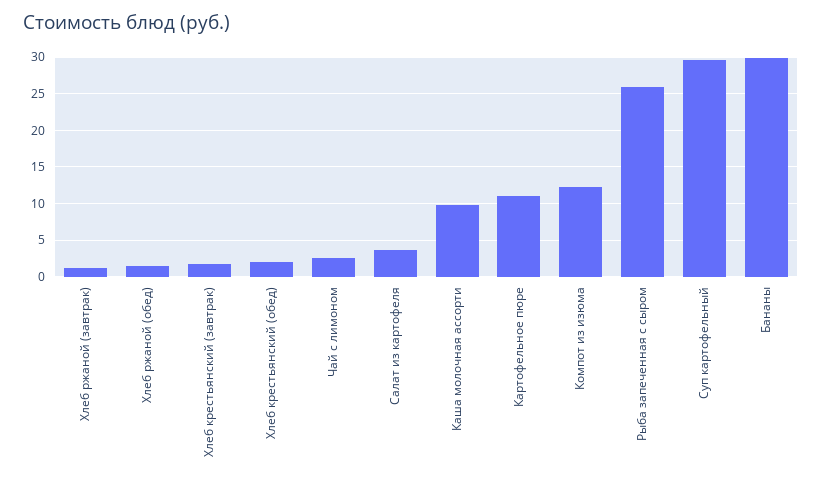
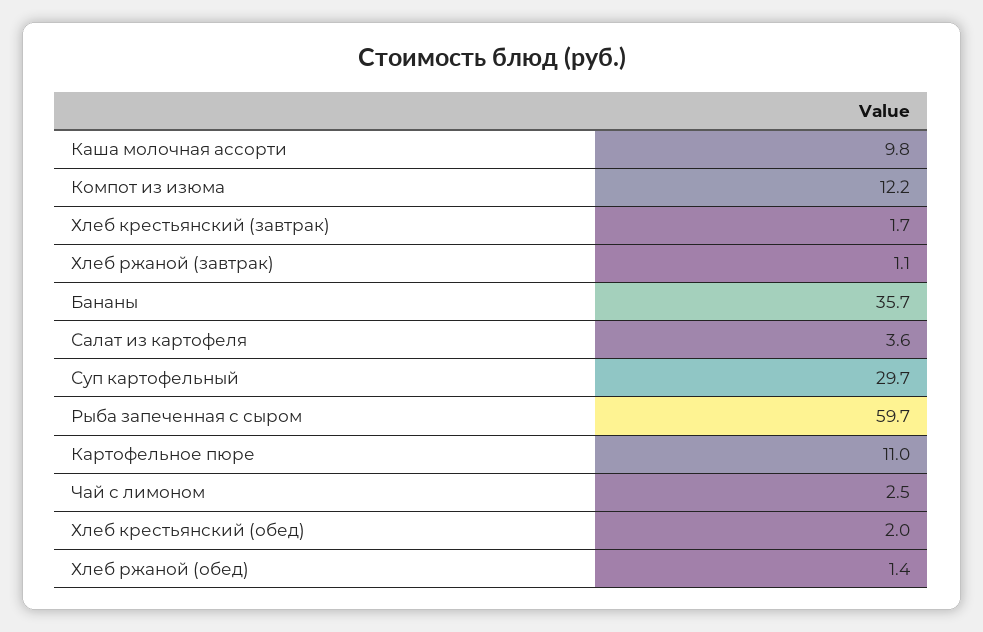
Рыба запеченная с сыром: 26 -> 59.7
Бананы: 30 -> 35.7

